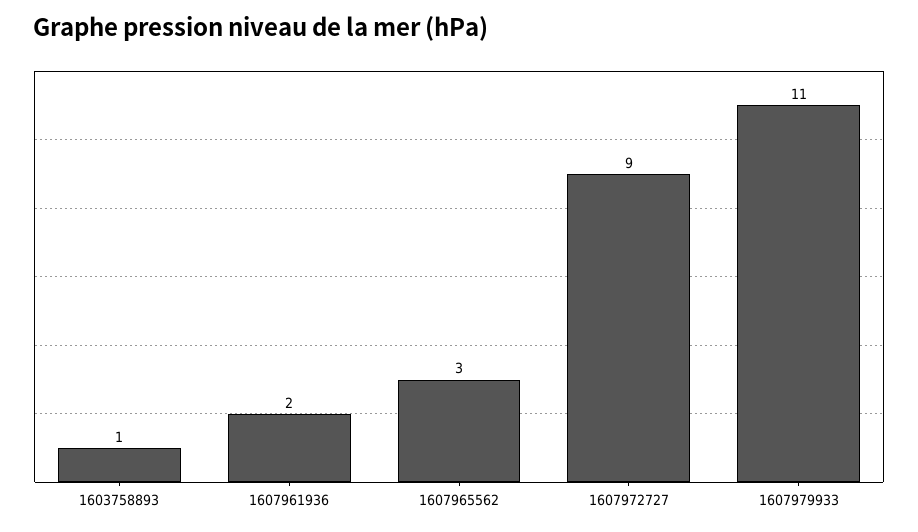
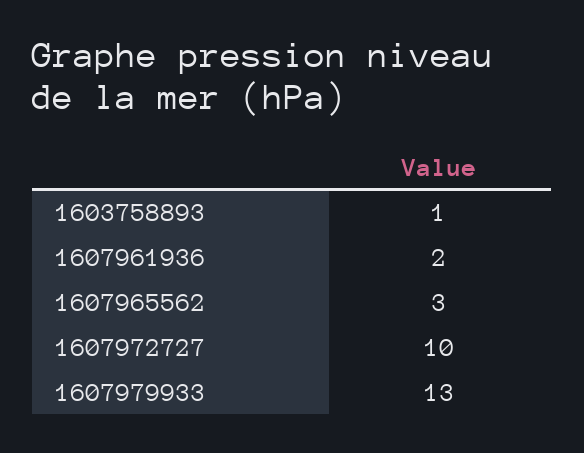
1607972727: 9 -> 10
1607979933: 11 -> 13

